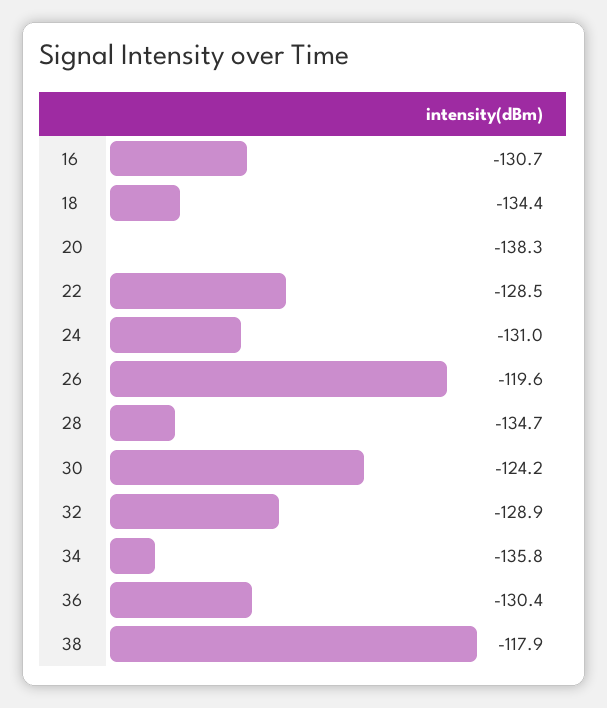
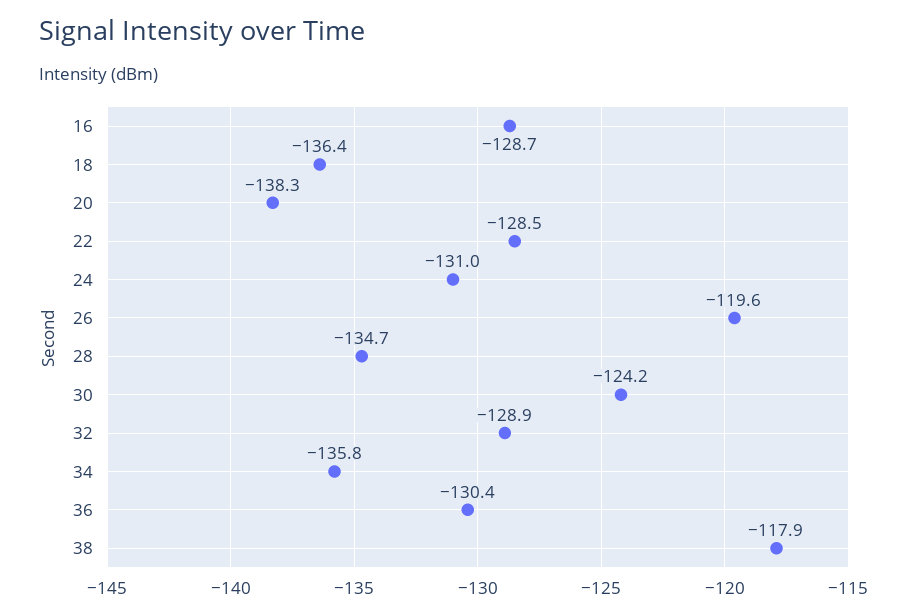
16: -130.7 -> -128.7
18: -134.4 -> -136.4

